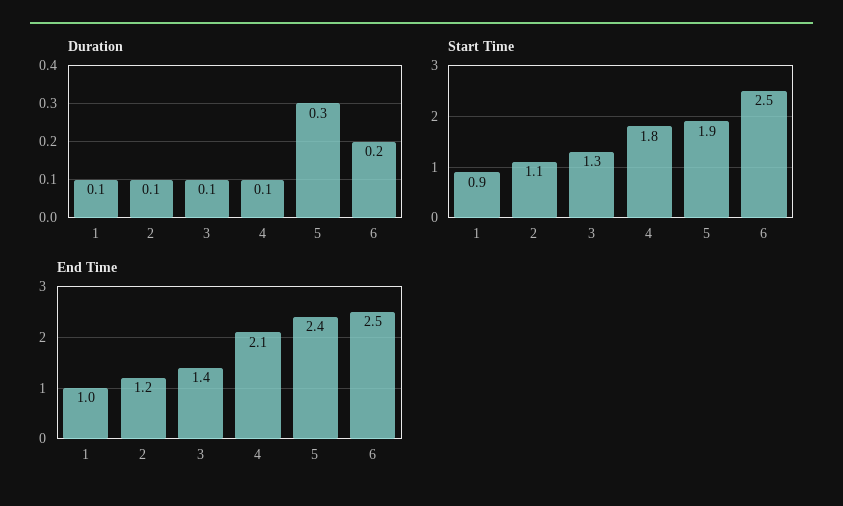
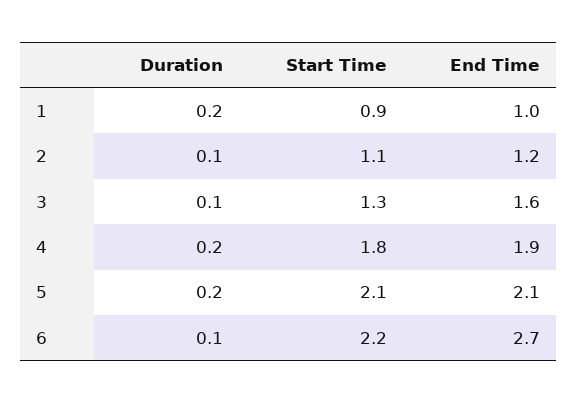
Duration, 1: 0.1 -> 0.2
Duration, 4: 0.1 -> 0.2
Duration, 5: 0.3 -> 0.2
Duration, 6: 0.2 -> 0.1
Start Time, 5: 1.9 -> 2.1
Start Time, 6: 2.5 -> 2.2
End Time, 3: 1.4 -> 1.6
End Time, 4: 2.1 -> 1.9
End Time, 5: 2.4 -> 2.1
End Time, 6: 2.5 -> 2.7

